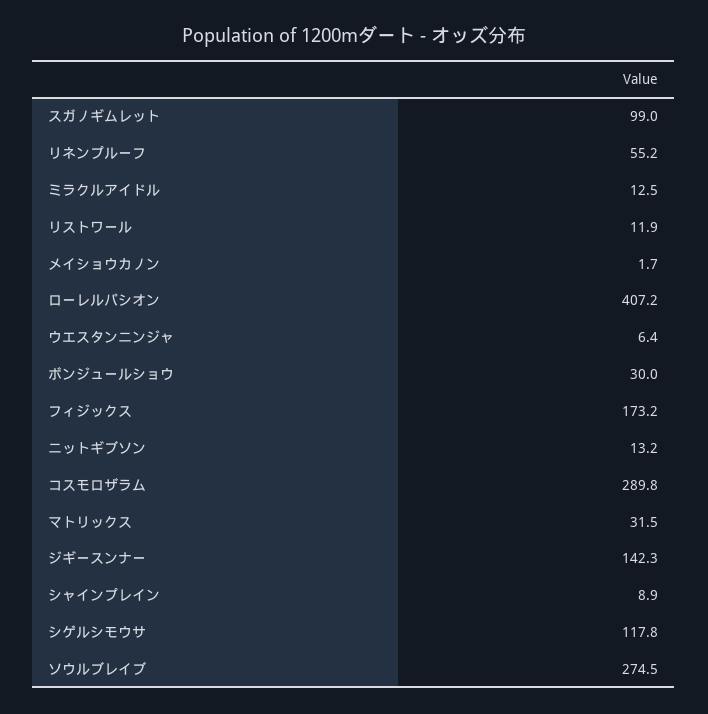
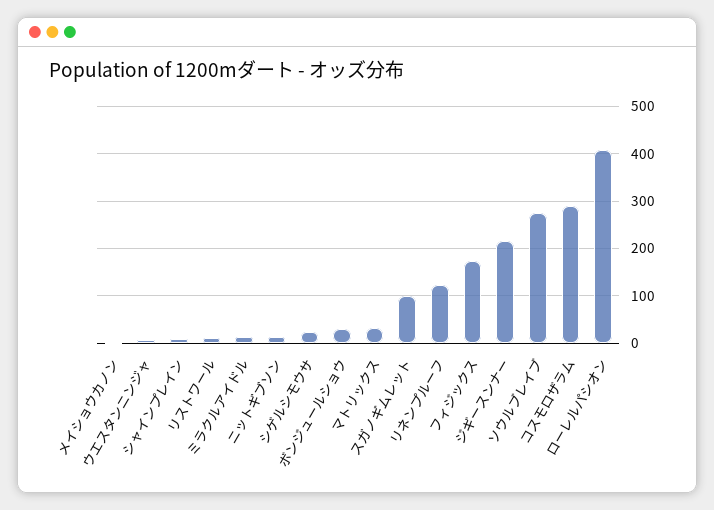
リネンプルーフ: 55.2 -> 120
ジギースンナー: 142.3 -> 220
シゲルシモウサ: 117.8 -> 20

